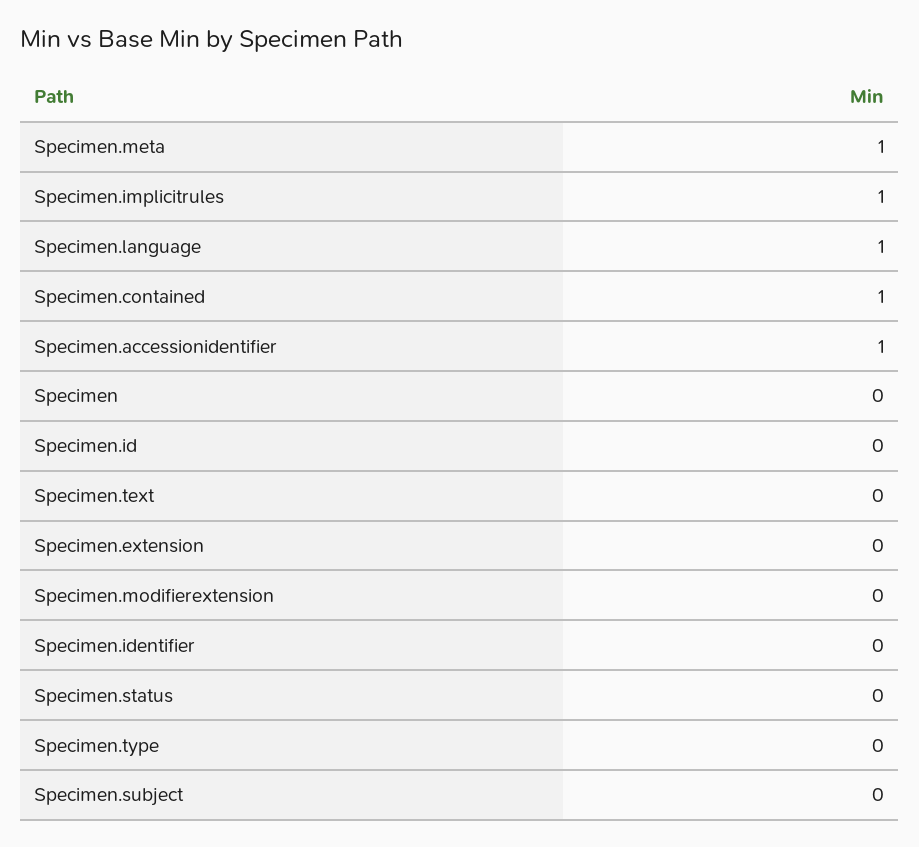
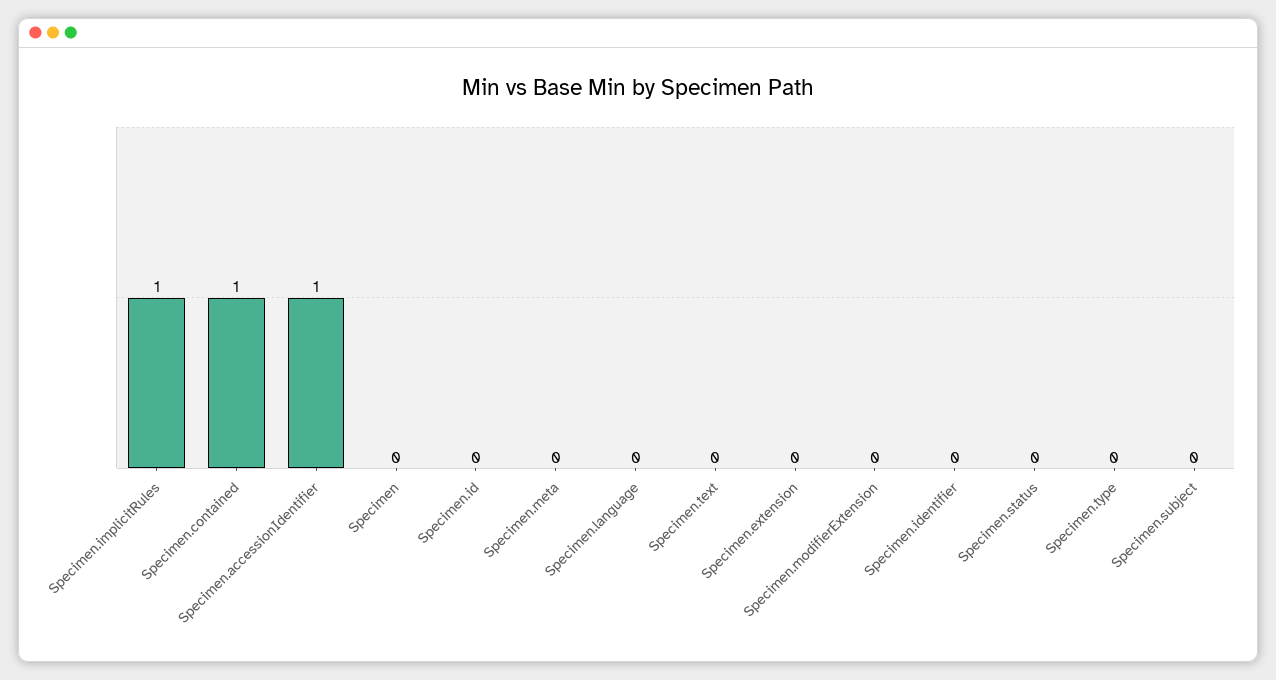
Specimen.meta: 1 -> 0
Specimen.language: 1 -> 0

